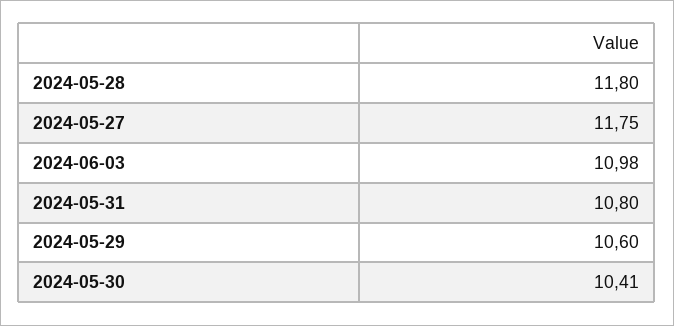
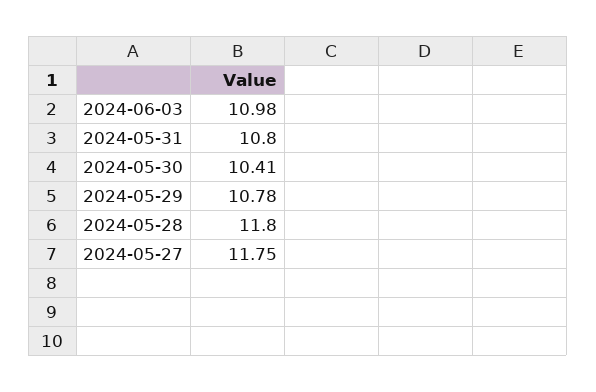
2024-05-29: 10.6 -> 10.78

